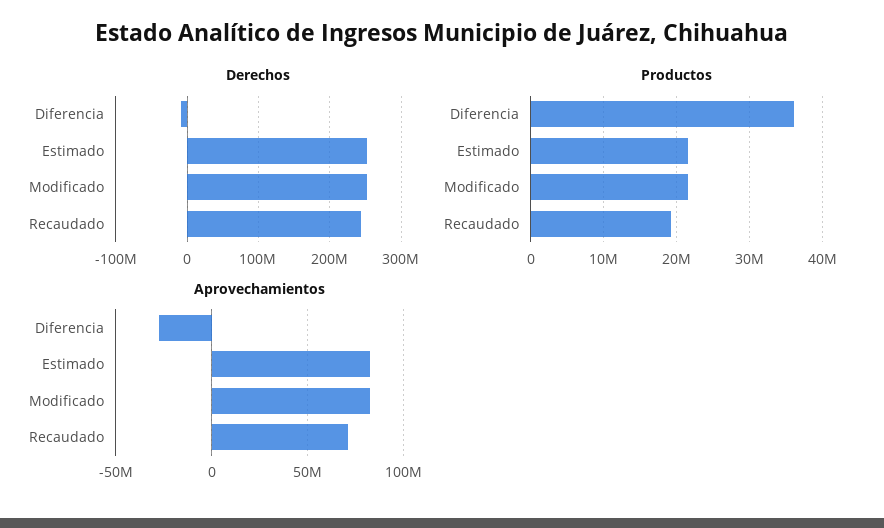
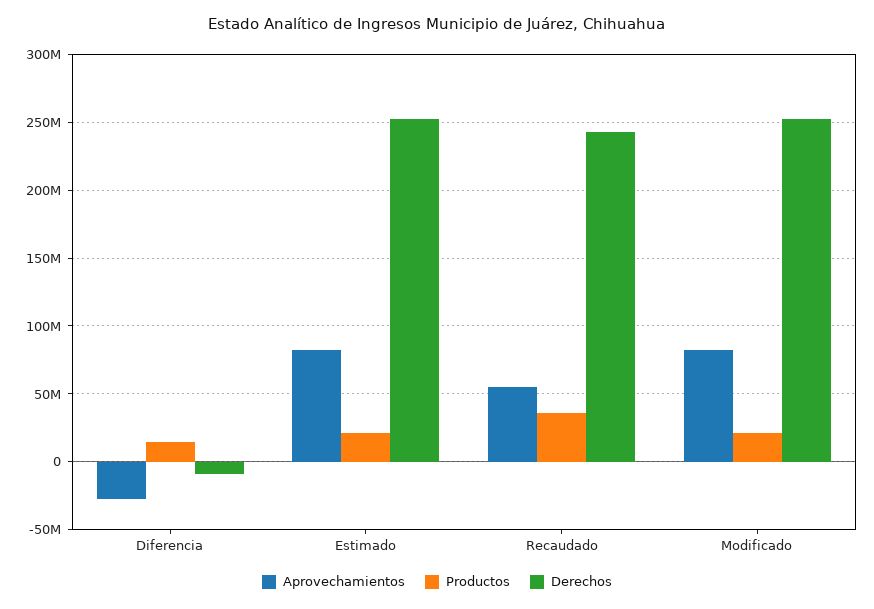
Productos, Diferencia: 36000000 -> 15000000
Productos, Recaudado: 19000000 -> 35000000
Aprovechamientos, Recaudado: 70000000 -> 55000000

